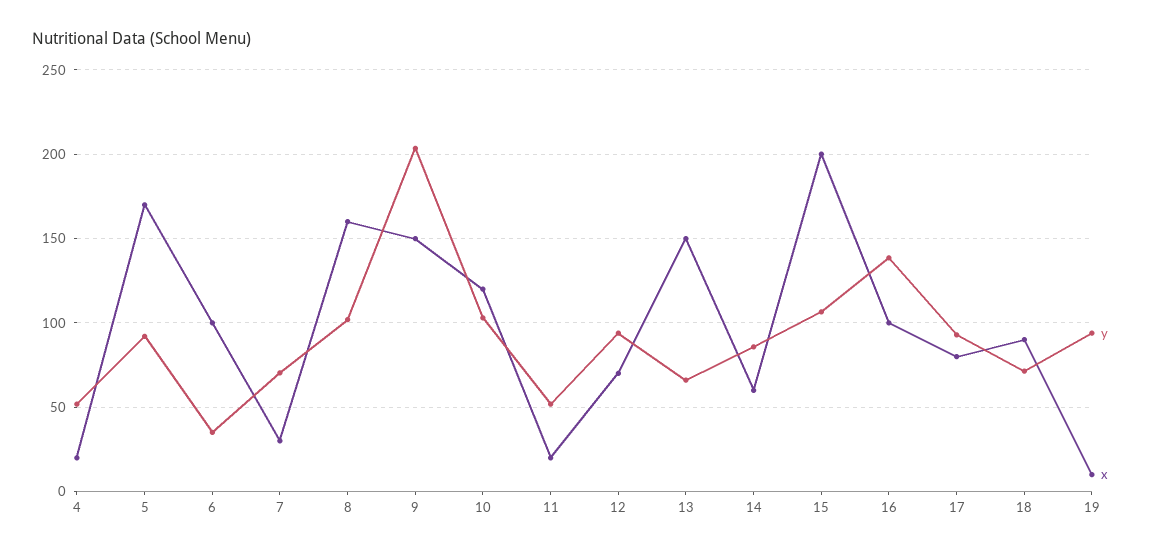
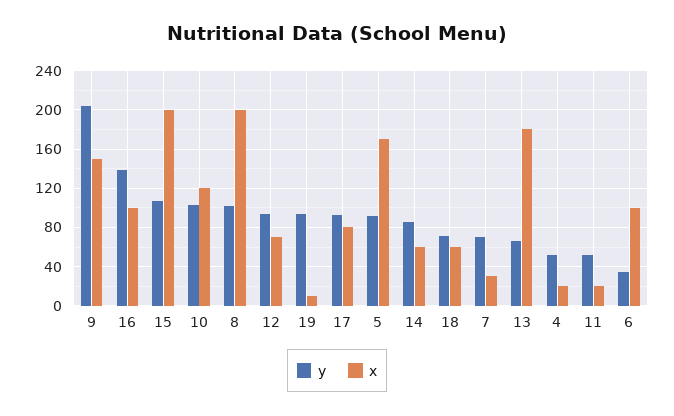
x, 8: 160 -> 200
x, 13: 150 -> 180
x, 18: 90 -> 60

